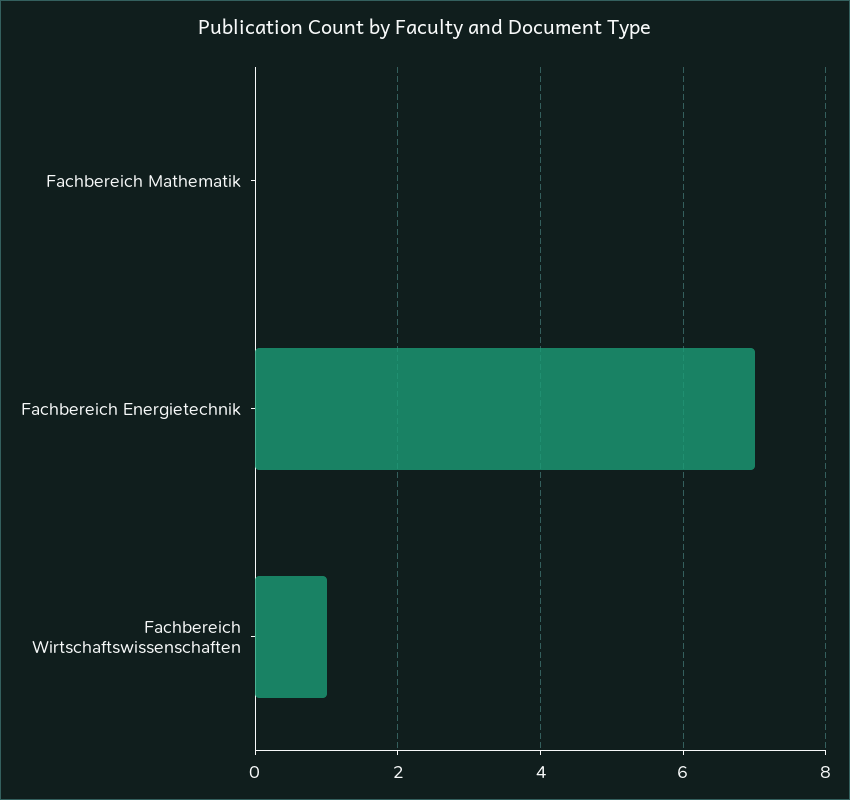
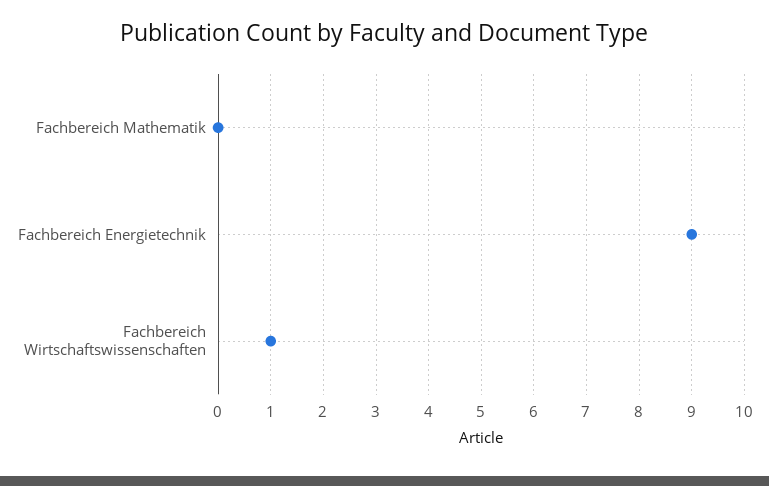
Fachbereich Energietechnik: 7 -> 9

